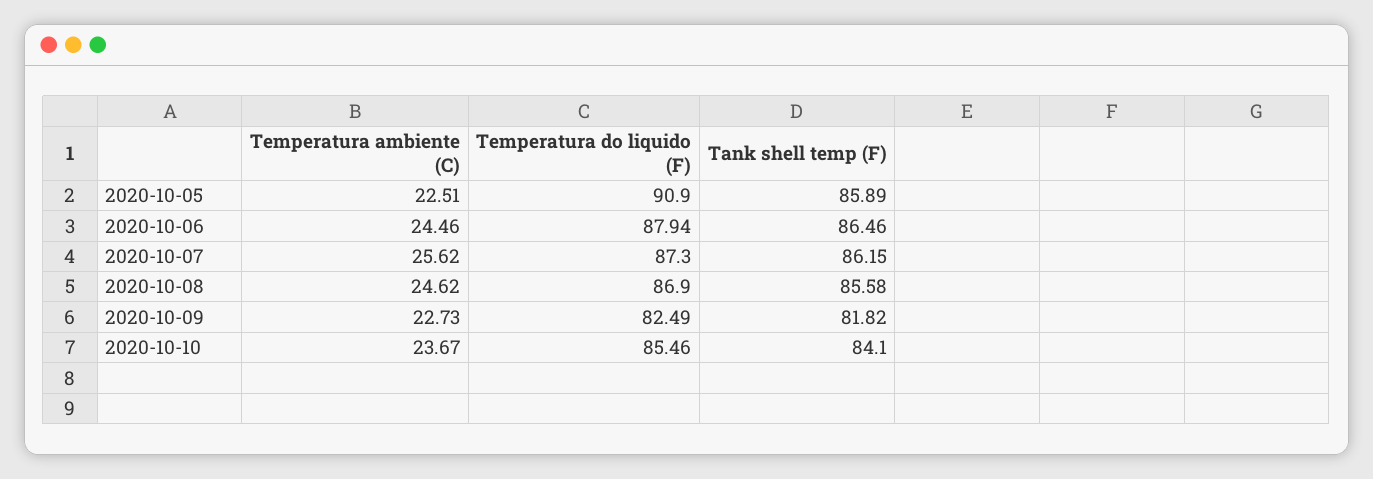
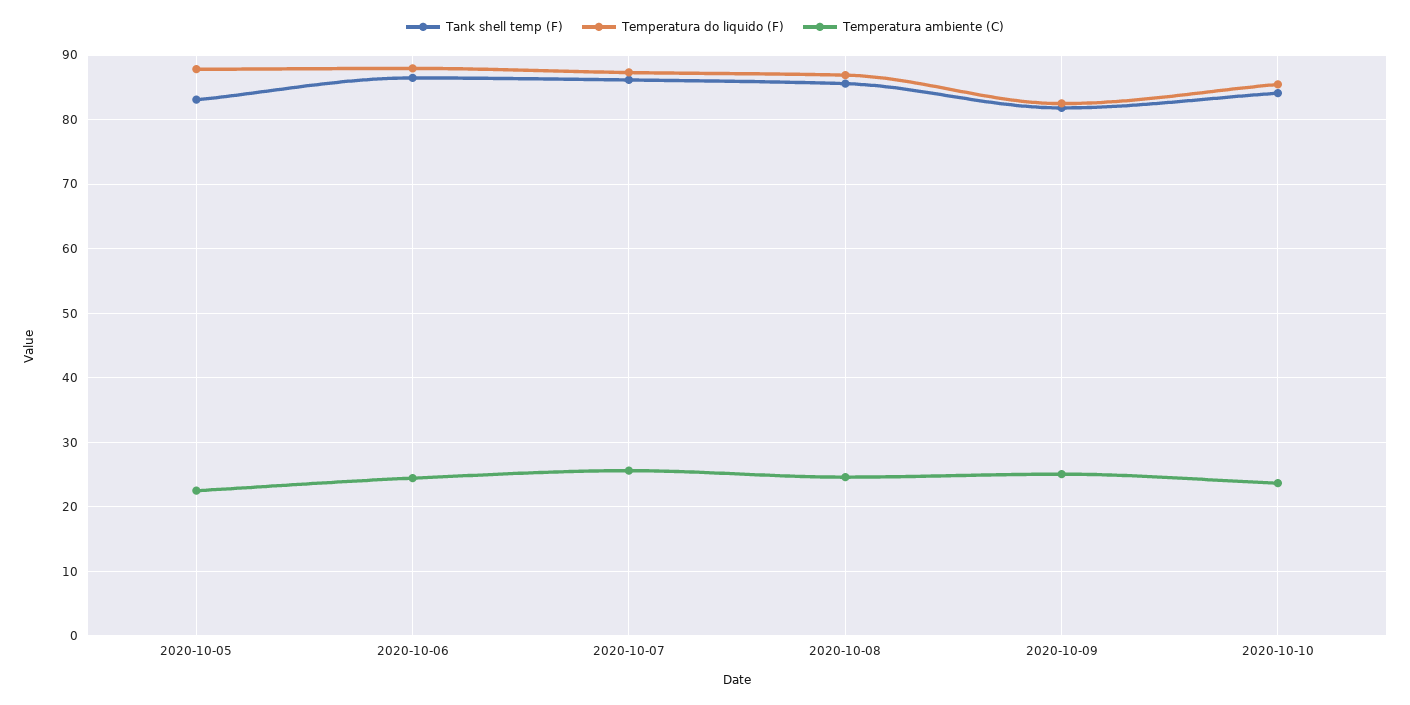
Temperatura do liquido (F), 2020-10-05: 90.9 -> 88
Tank shell temp (F), 2020-10-05: 85.89 -> 83
Temperatura ambiente (C), 2020-10-09: 22.73 -> 25

